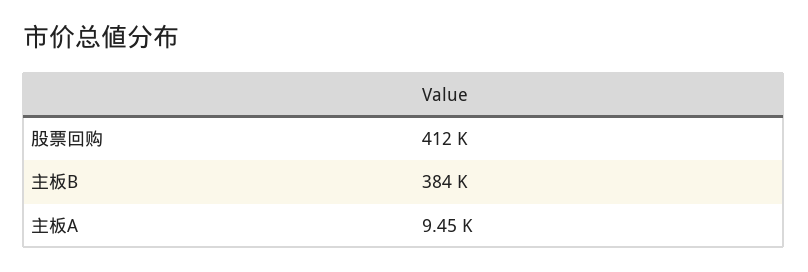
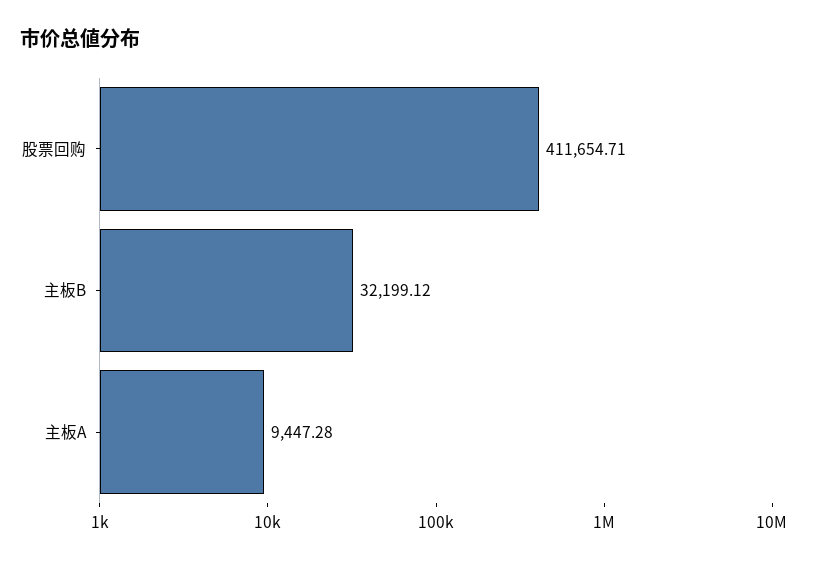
主板B: 384000 -> 32199.12

